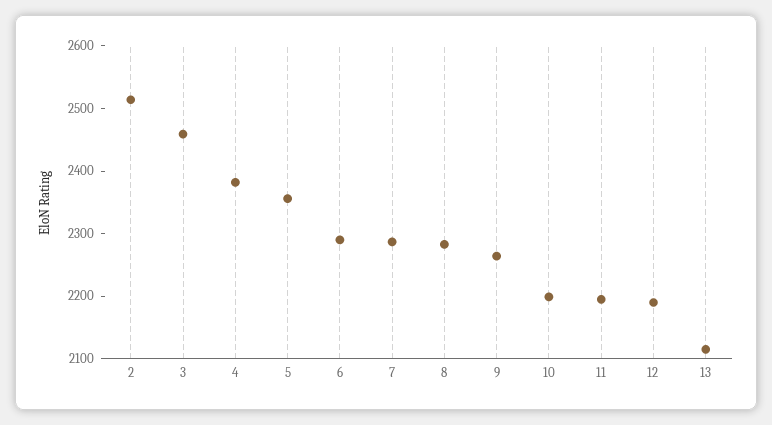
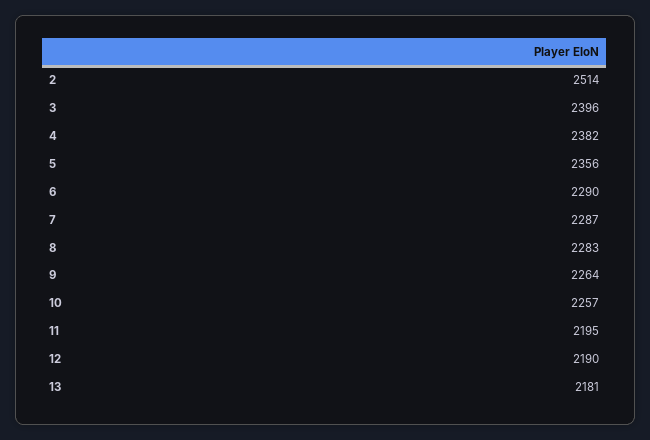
3: 2460 -> 2396
10: 2200 -> 2257
13: 2120 -> 2181

